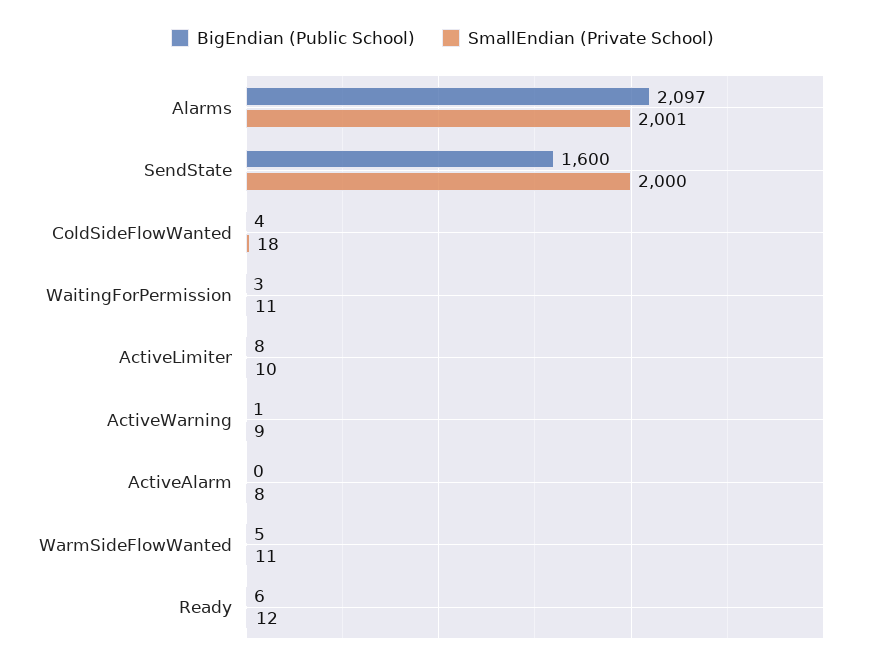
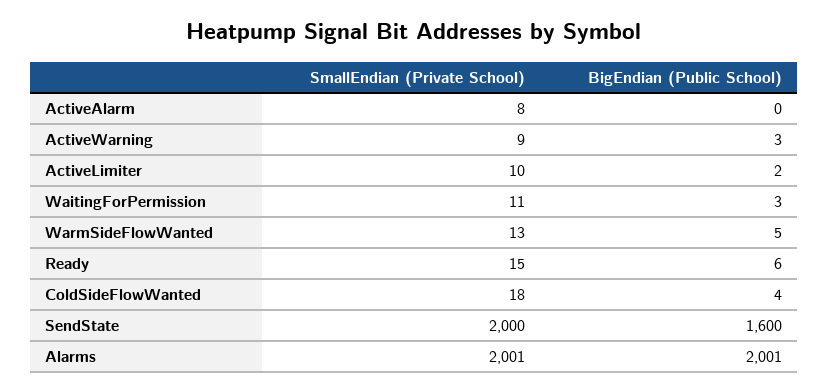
BigEndian (Public School), Alarms: 2097 -> 2001
BigEndian (Public School), ActiveLimiter: 8 -> 2
BigEndian (Public School), ActiveWarning: 1 -> 3
SmallEndian (Private School), WarmSideFlowWanted: 11 -> 13
SmallEndian (Private School), Ready: 12 -> 15

